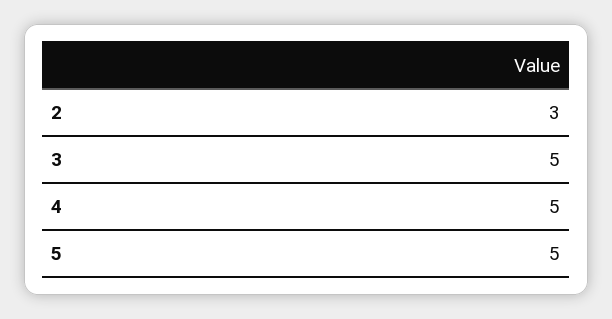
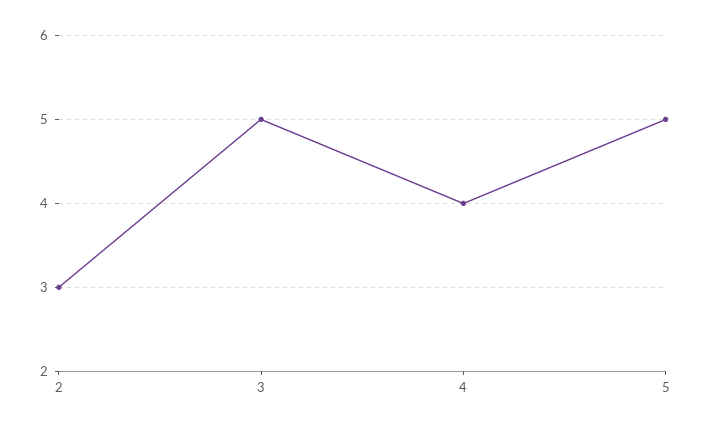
4: 5 -> 4

